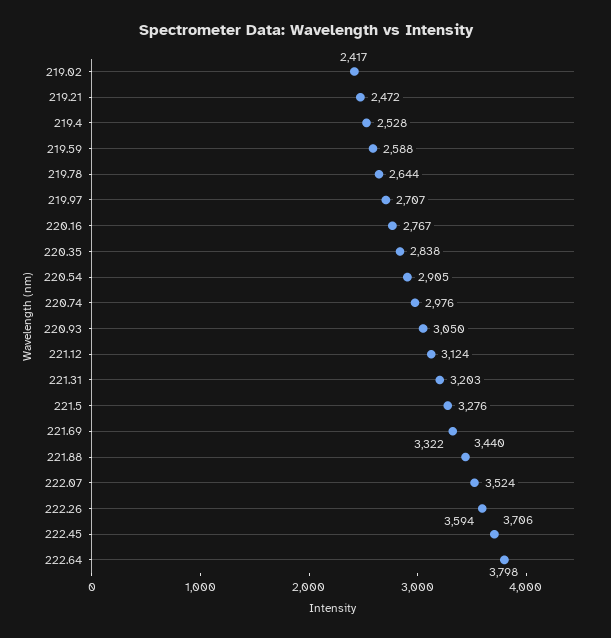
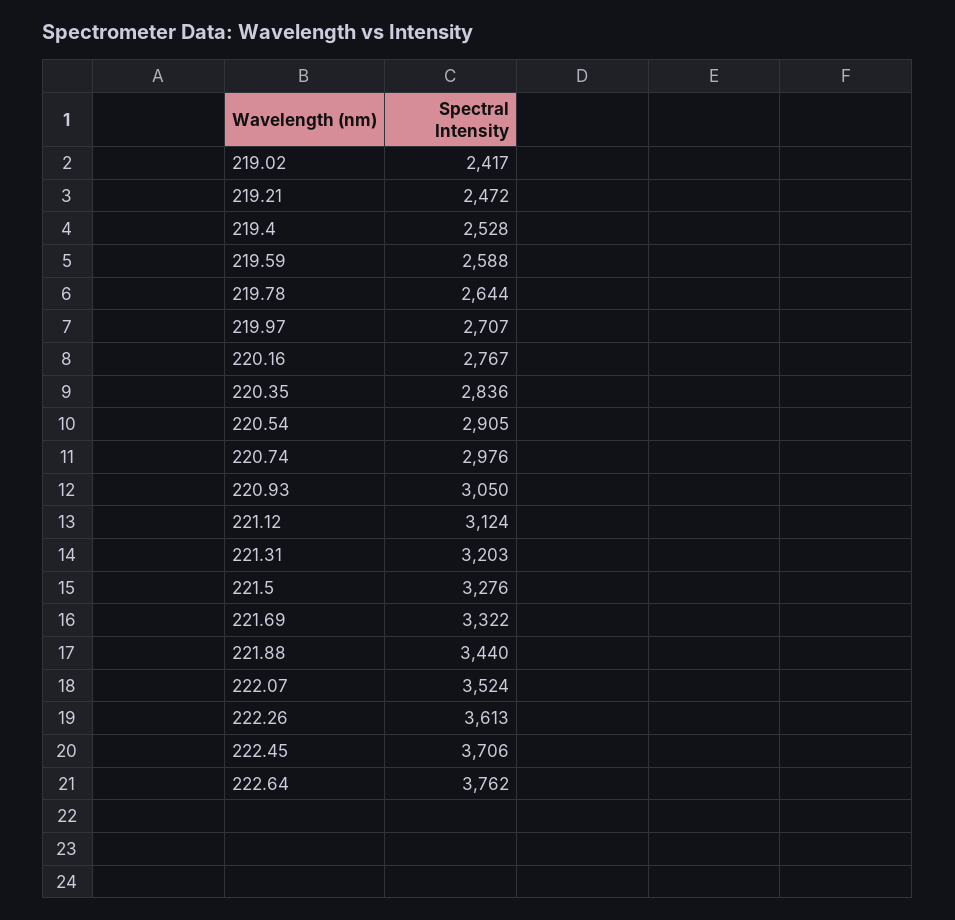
220.35: 2838 -> 2836
222.26: 3594 -> 3613
222.64: 3798 -> 3762

